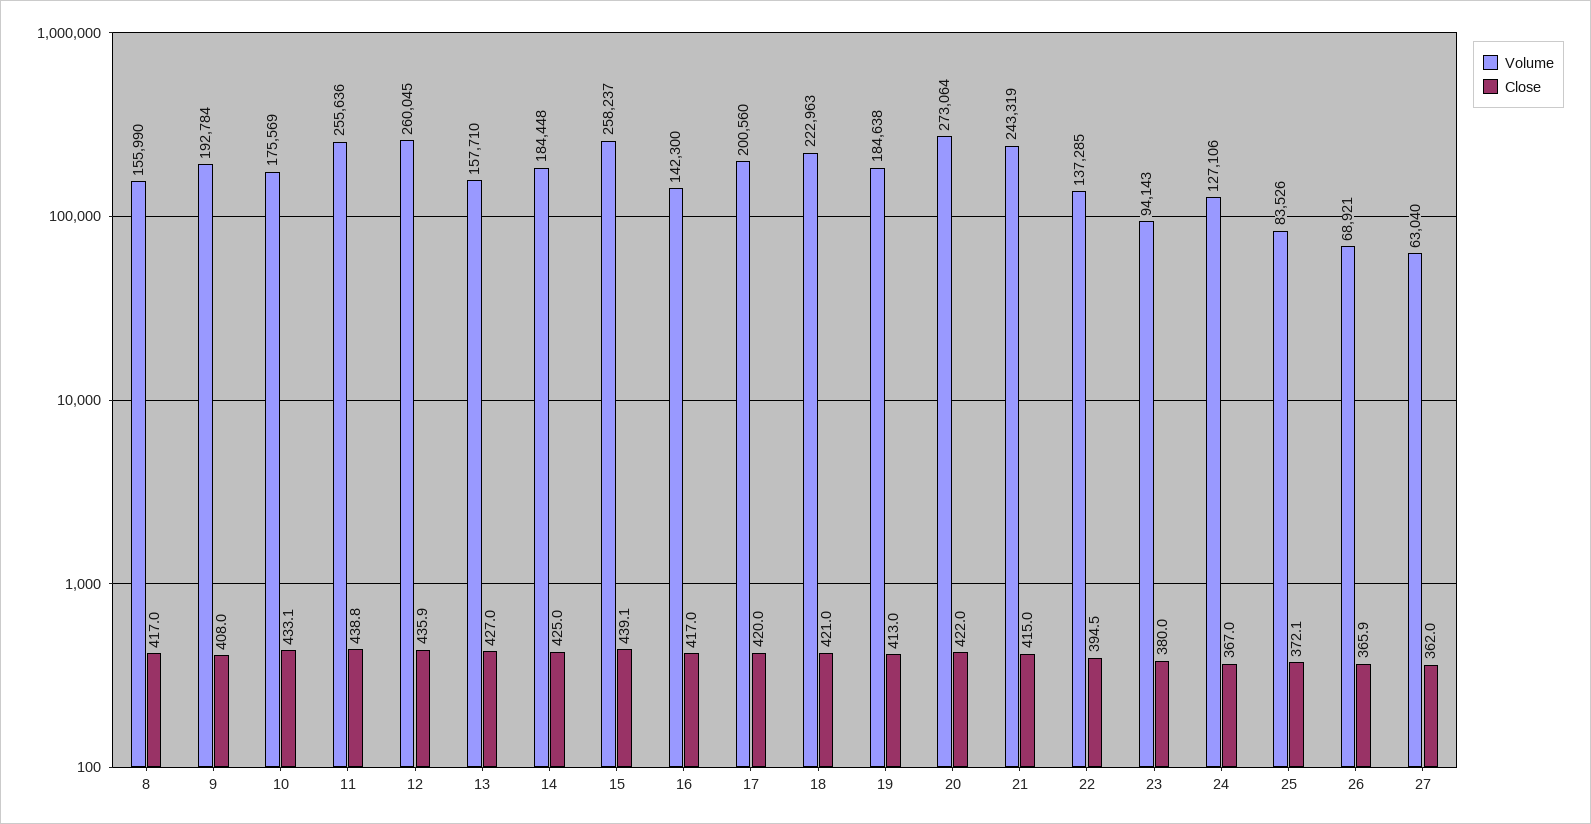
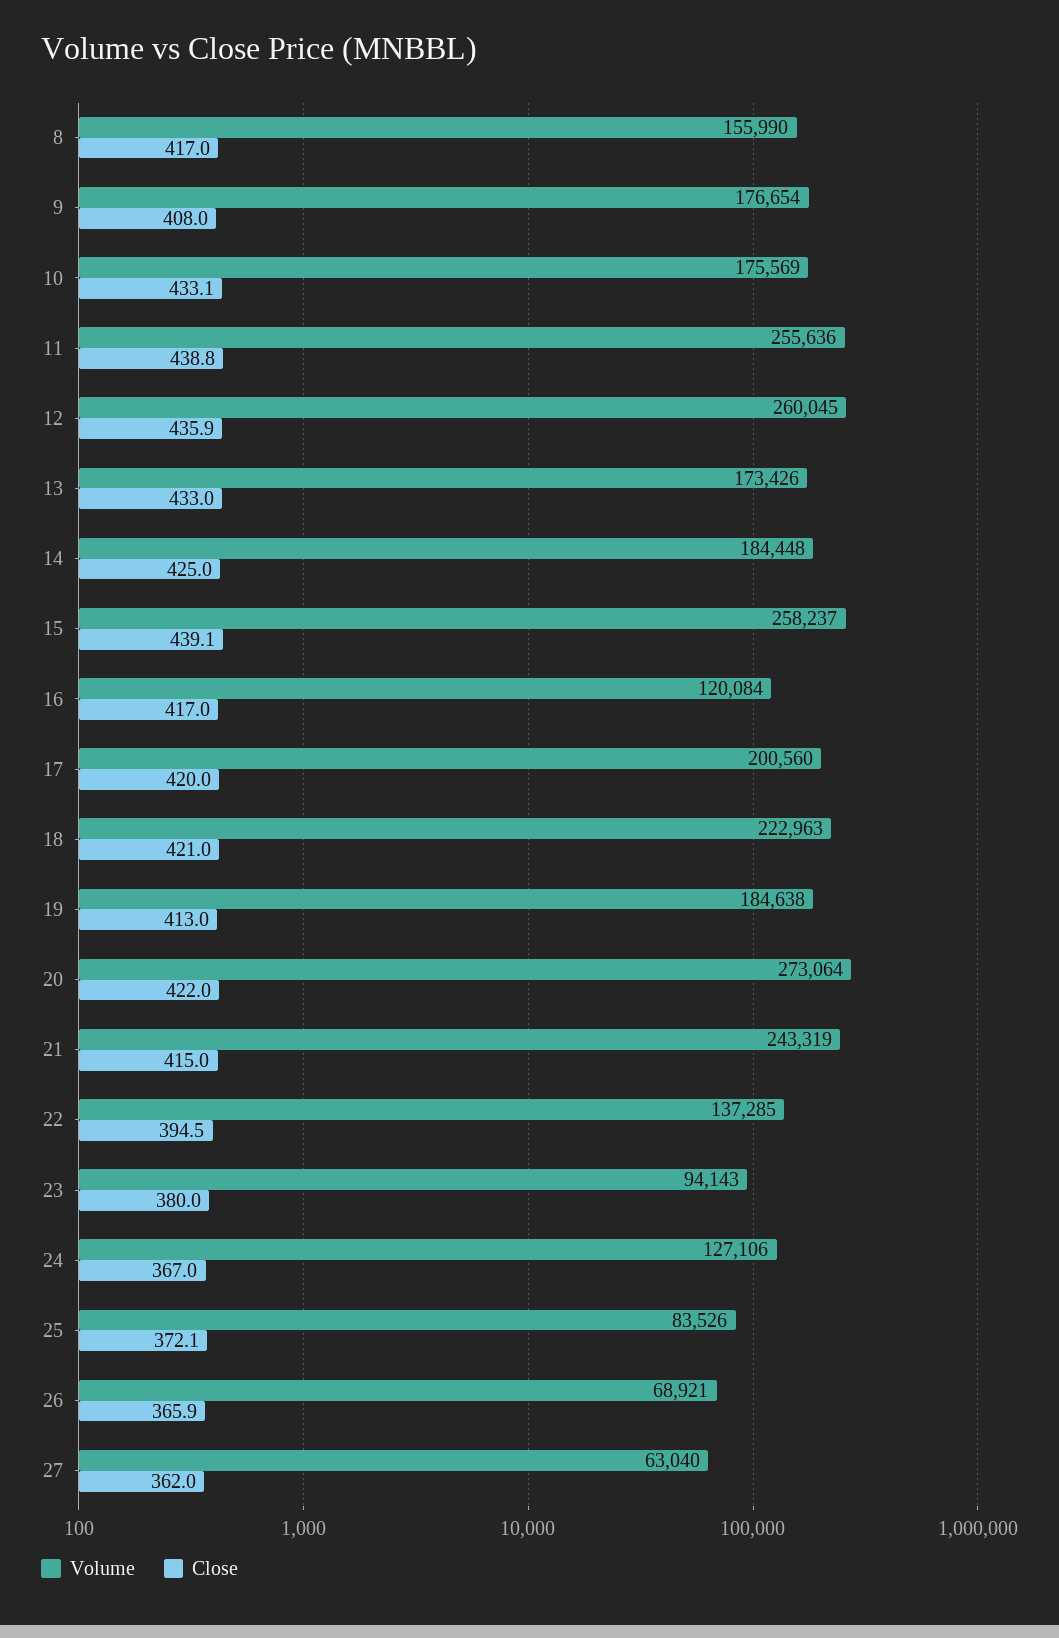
Volume, 9: 192784 -> 176654
Volume, 13: 157710 -> 173426
Close, 13: 427 -> 433
Volume, 16: 142300 -> 120084

